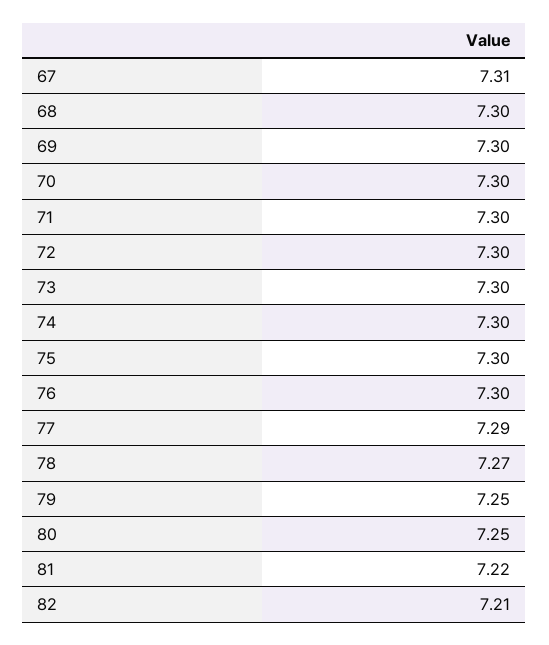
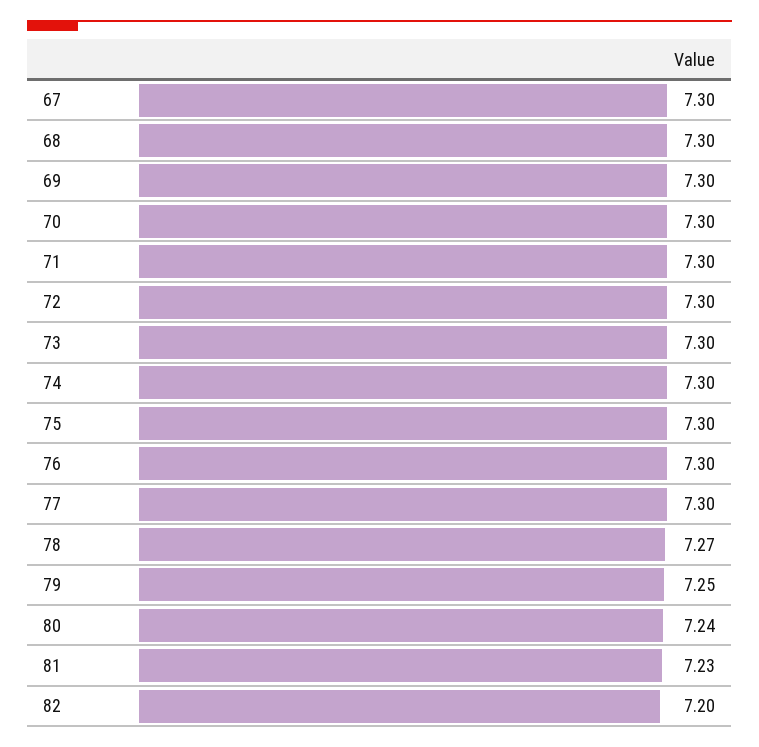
67: 7.31 -> 7.3
77: 7.29 -> 7.3
80: 7.25 -> 7.24
81: 7.22 -> 7.23
82: 7.21 -> 7.2

